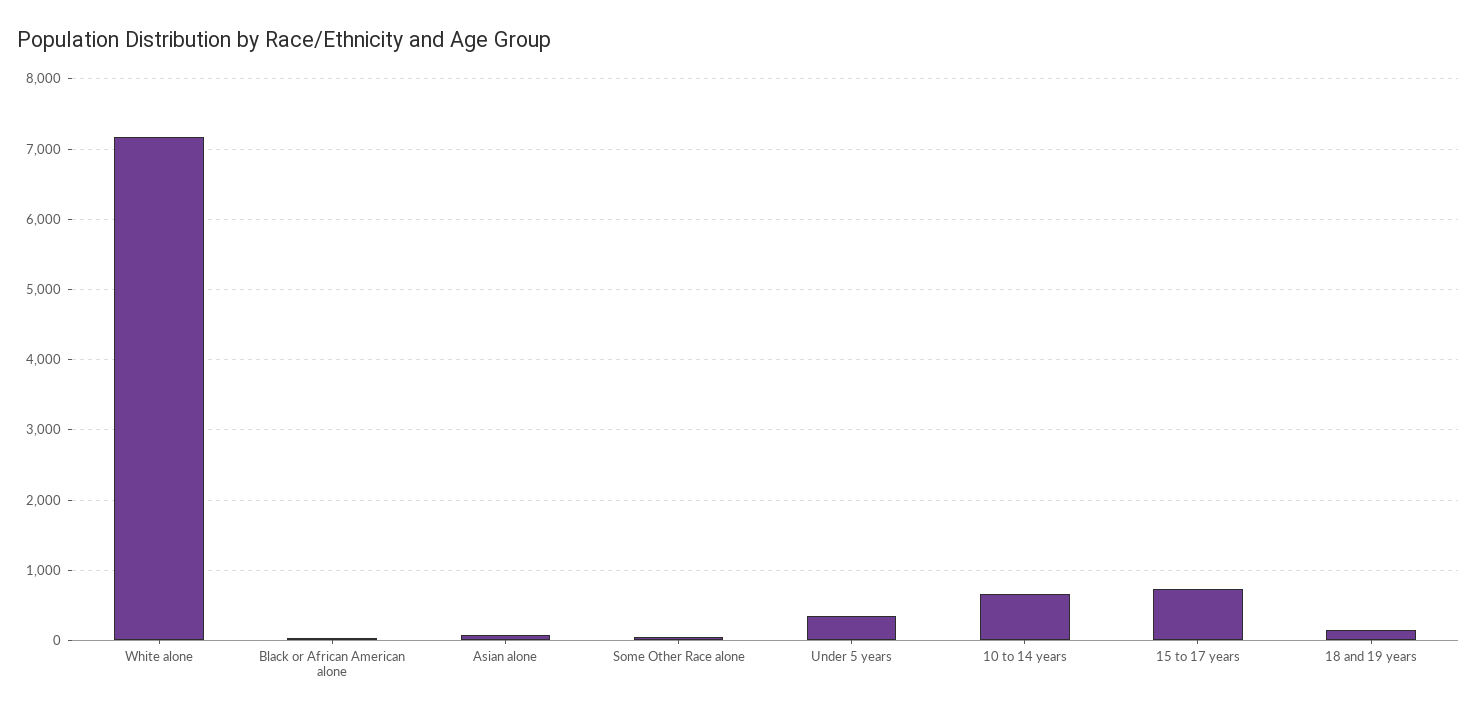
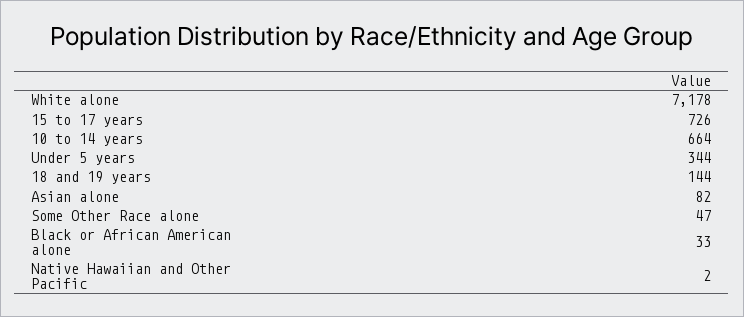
Native Hawaiian and Other Pacific: none -> 2

